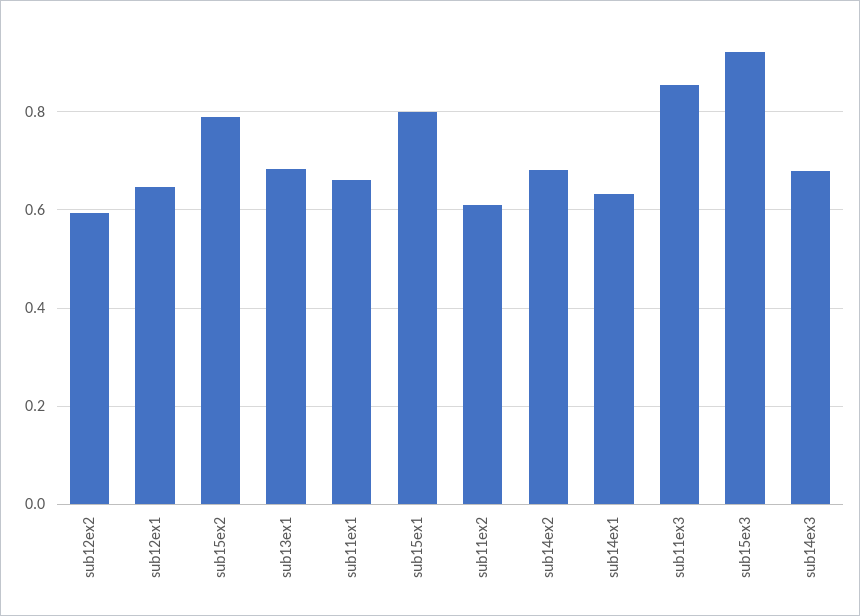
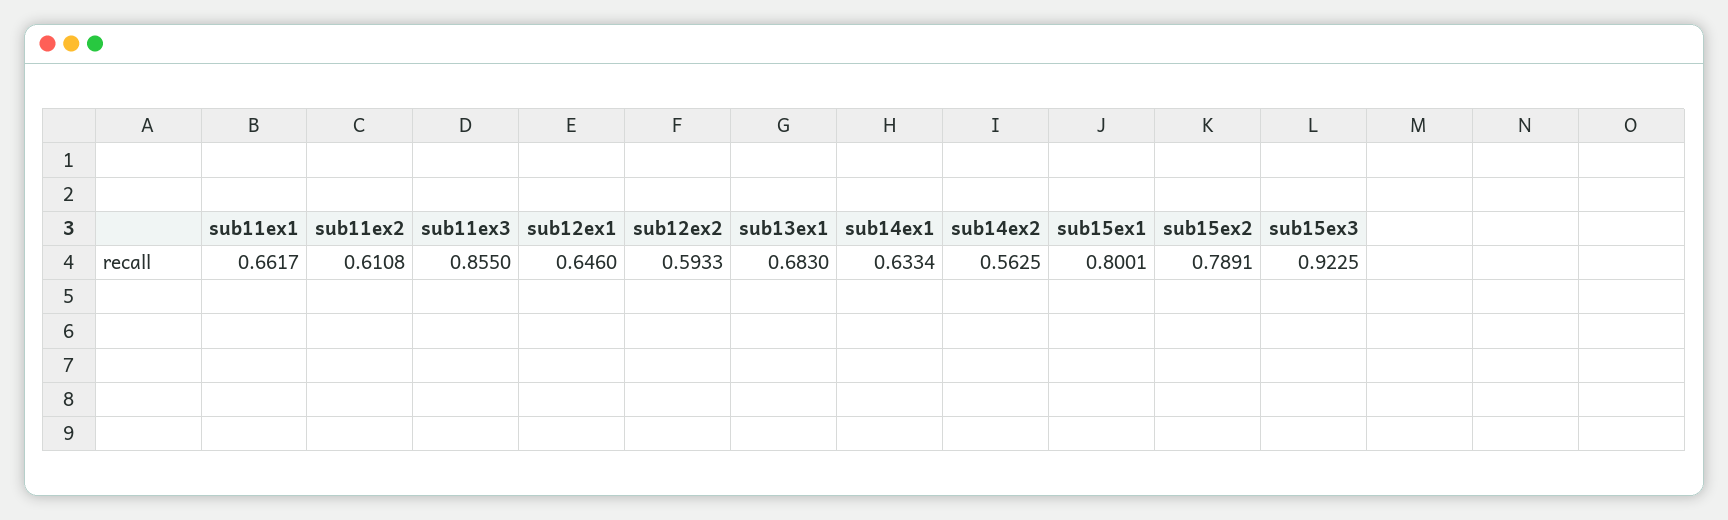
sub14ex2: 0.68 -> 0.5625
sub14ex3: 0.68 -> none

